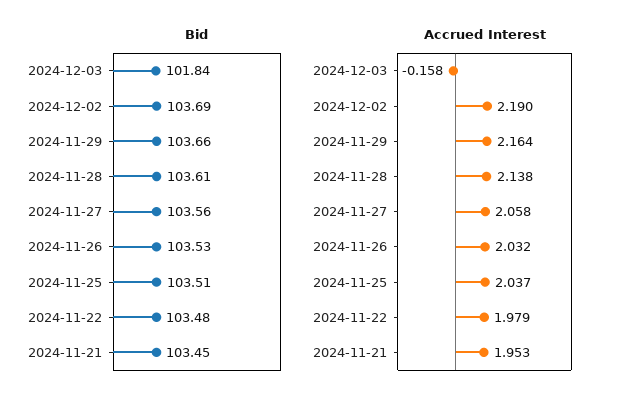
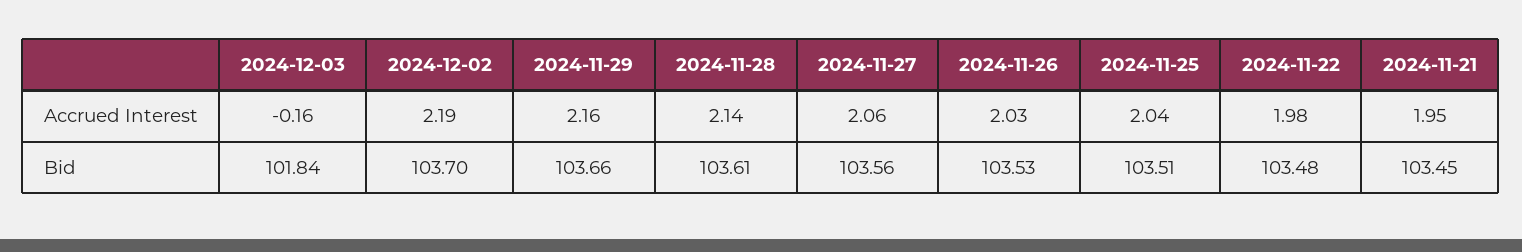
Bid, 2024-12-02: 103.69 -> 103.7

